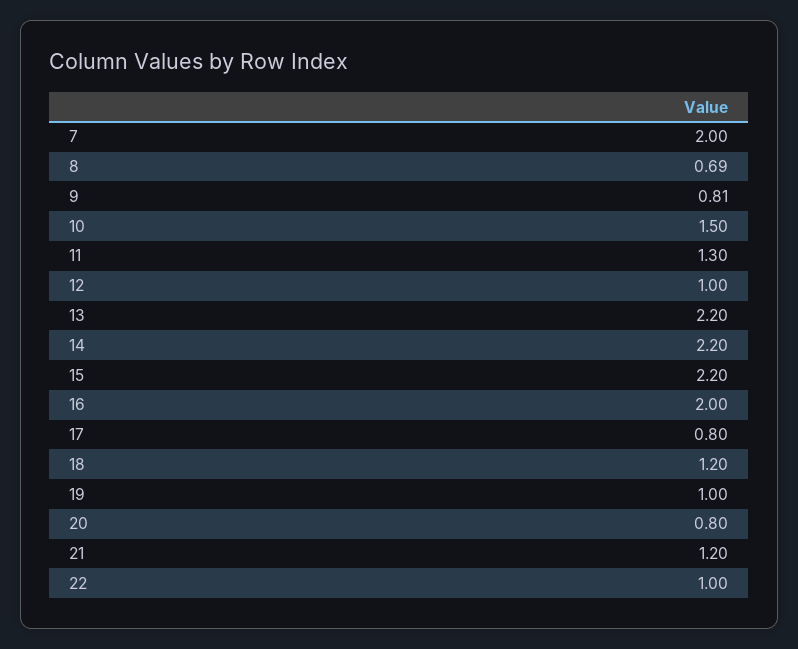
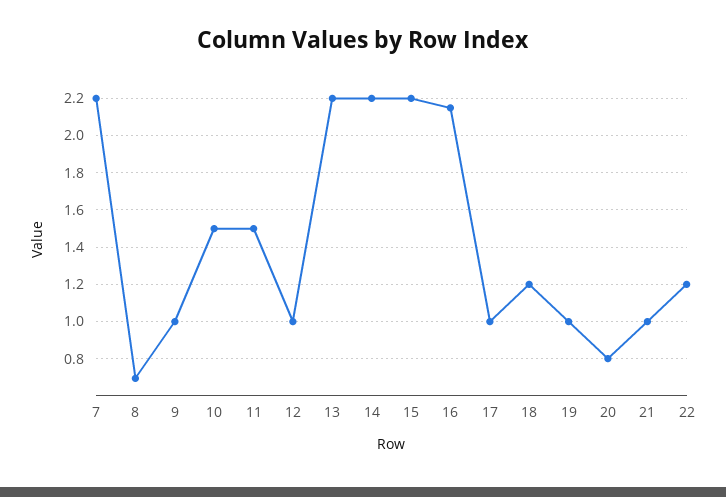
7: 2 -> 2.2
9: 0.81 -> 1
11: 1.3 -> 1.5
16: 2 -> 2.15
17: 0.8 -> 1
21: 1.2 -> 1
22: 1 -> 1.2

